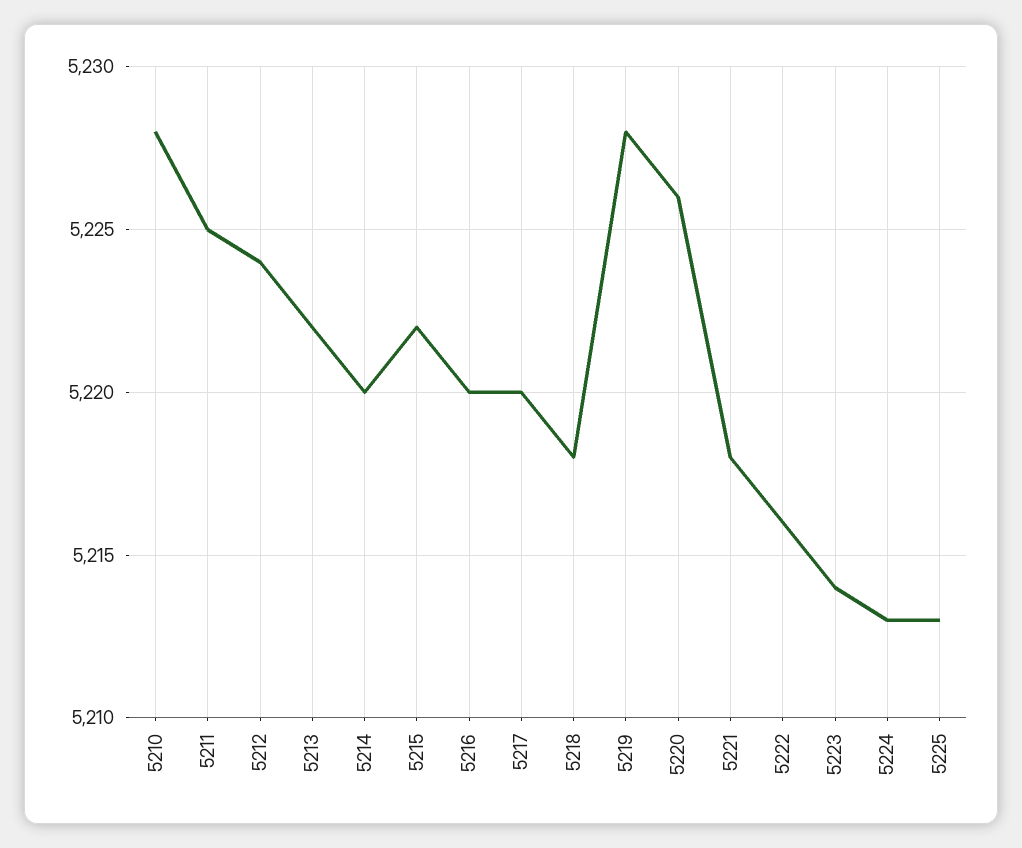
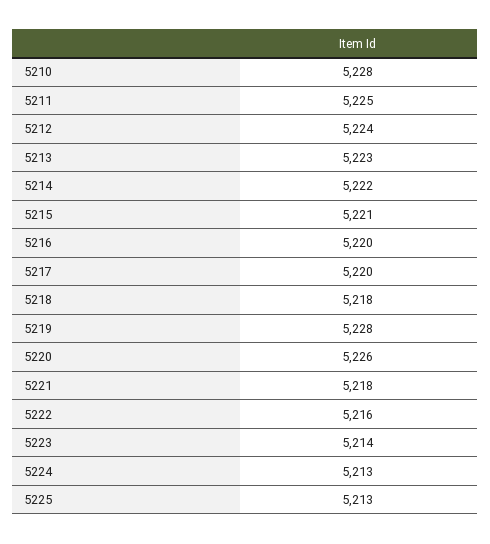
5213: 5222 -> 5223
5214: 5220 -> 5222
5215: 5222 -> 5221

